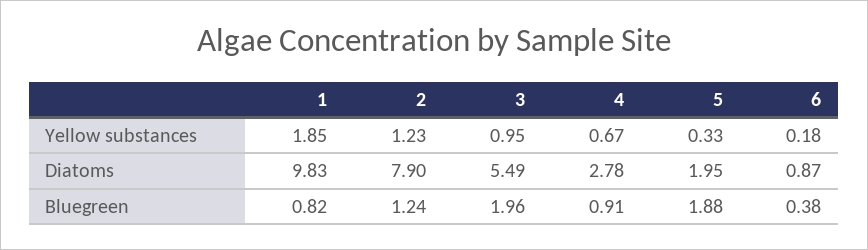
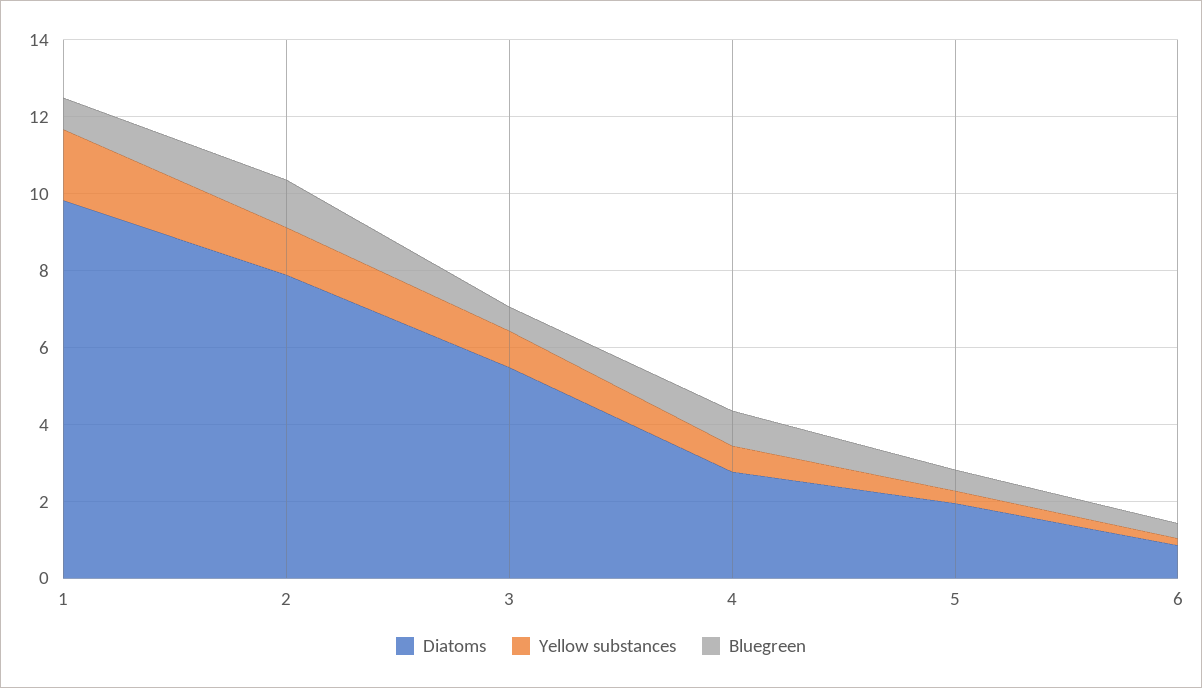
Bluegreen, 3: 1.96 -> 0.5
Bluegreen, 5: 1.88 -> 0.5

